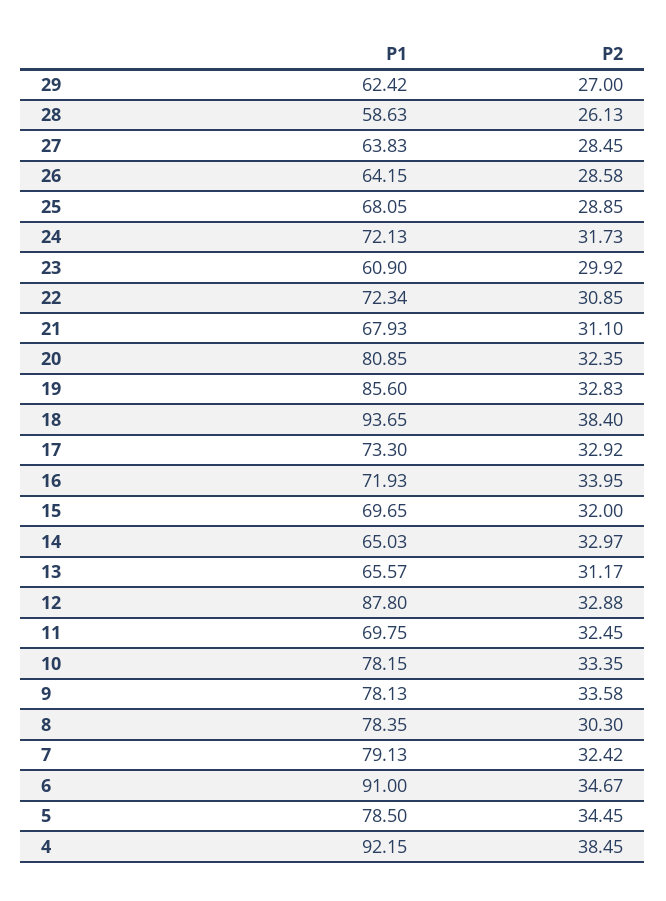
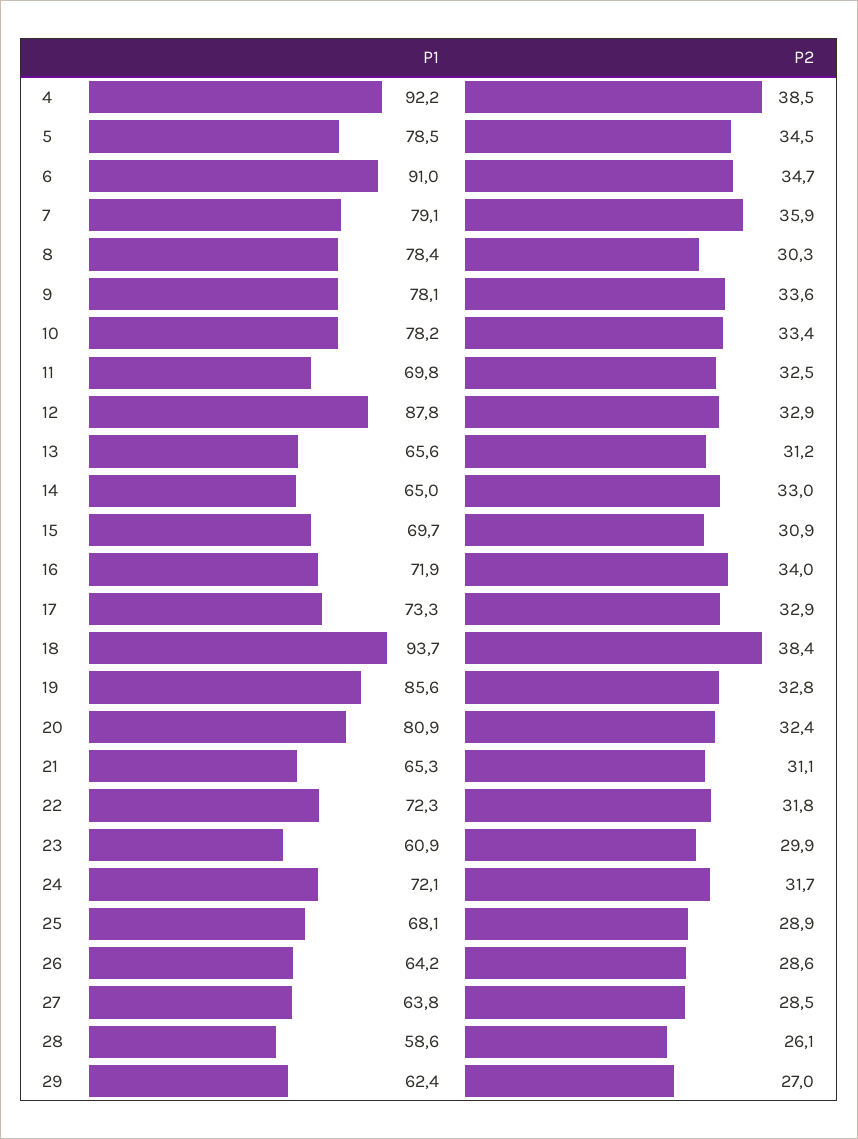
P2, 22: 30.85 -> 31.8
P1, 21: 67.93 -> 65.3
P2, 15: 32 -> 30.9
P2, 7: 32.42 -> 35.9

